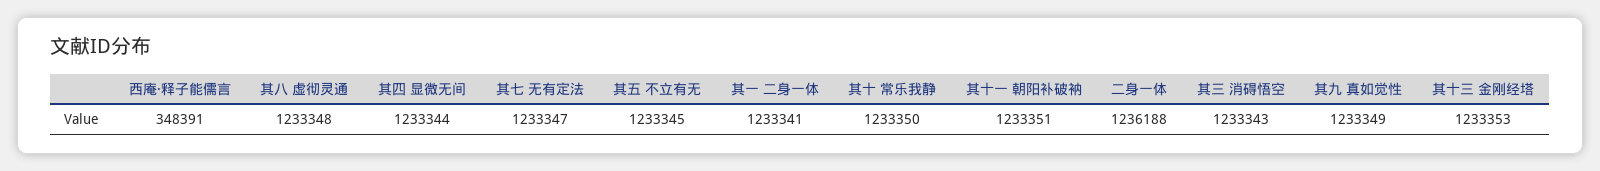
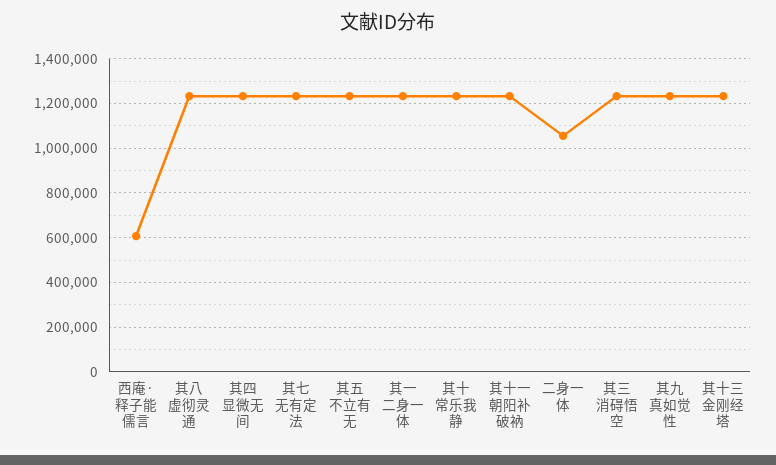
西庵·释子能儒言: 348391 -> 600000
二身一体: 1236188 -> 1050000

